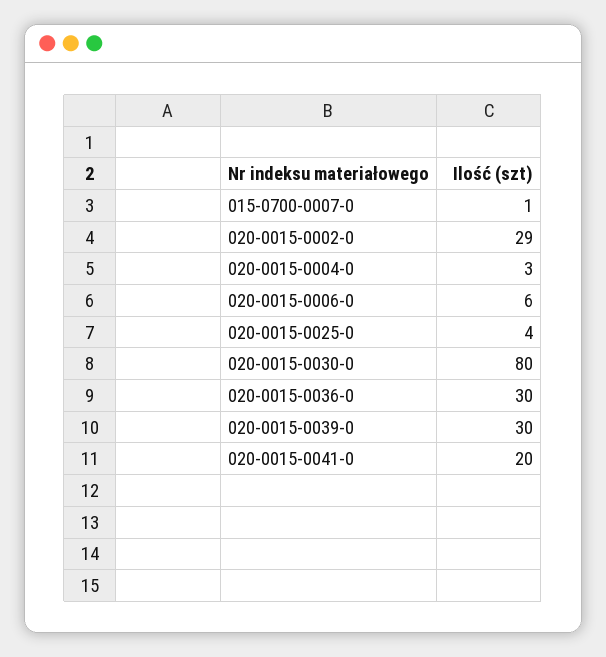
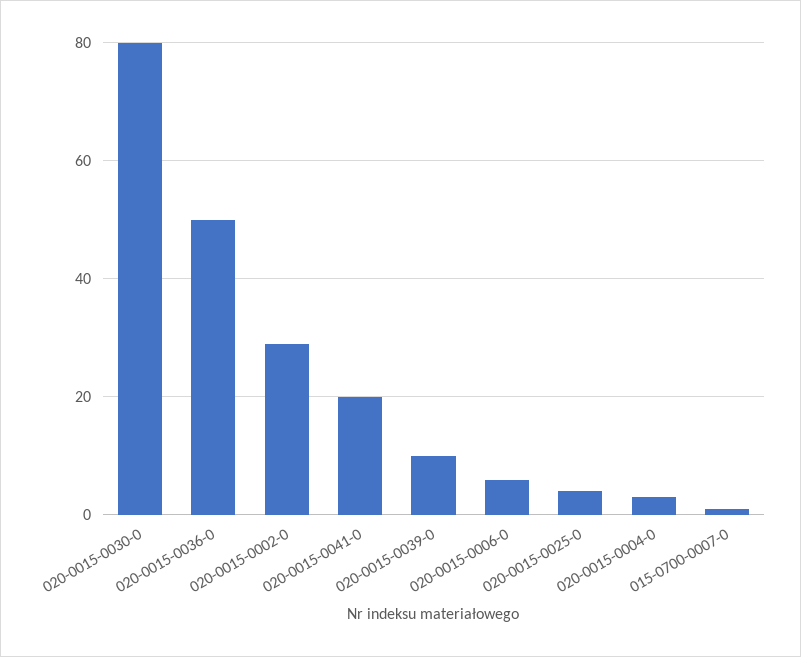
020-0015-0036-0: 30 -> 50
020-0015-0039-0: 30 -> 10

